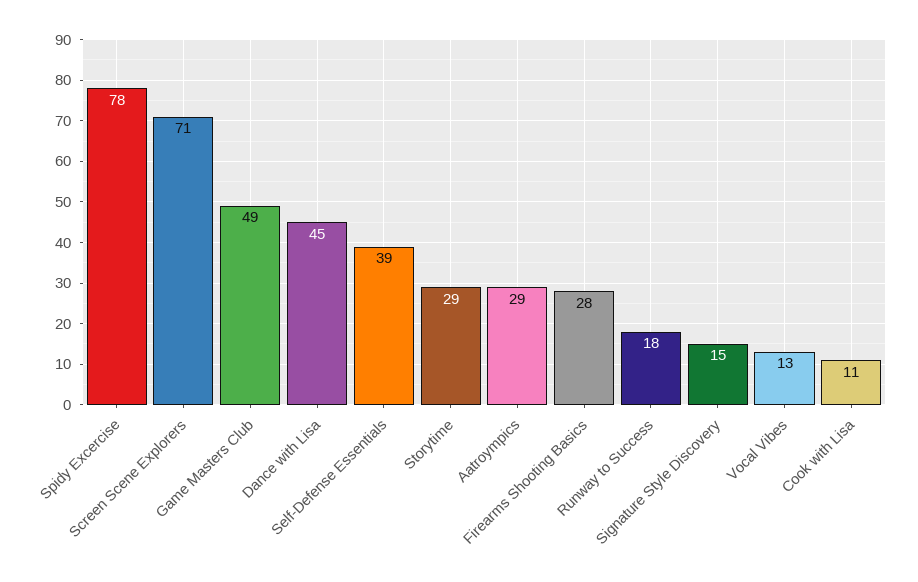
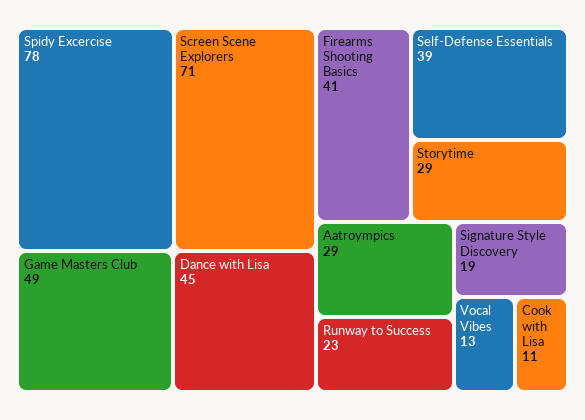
Firearms Shooting Basics: 28 -> 41
Runway to Success: 18 -> 23
Signature Style Discovery: 15 -> 19

